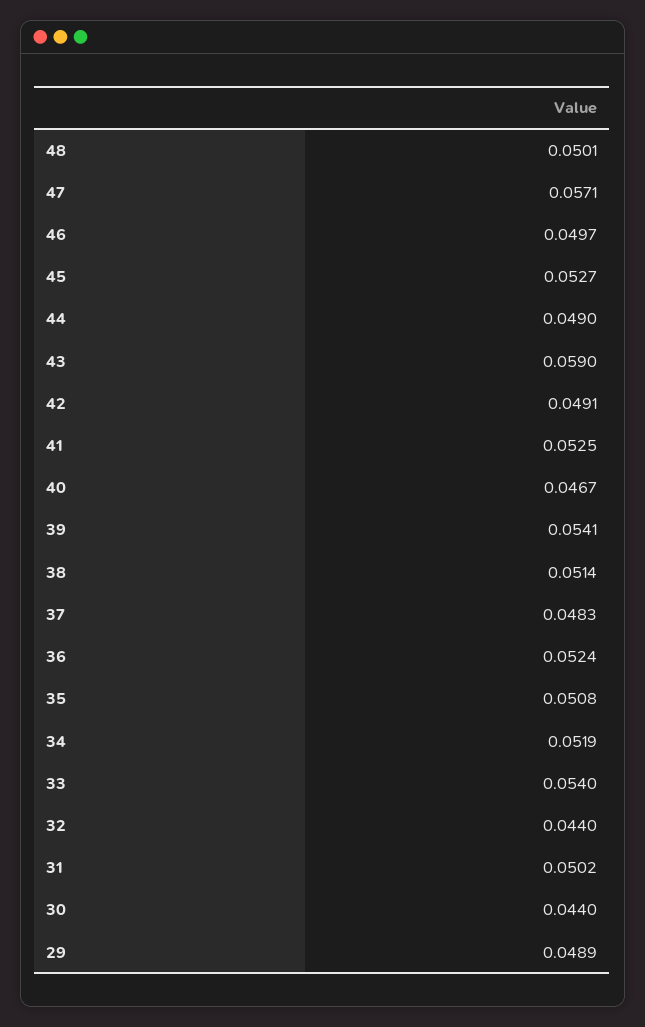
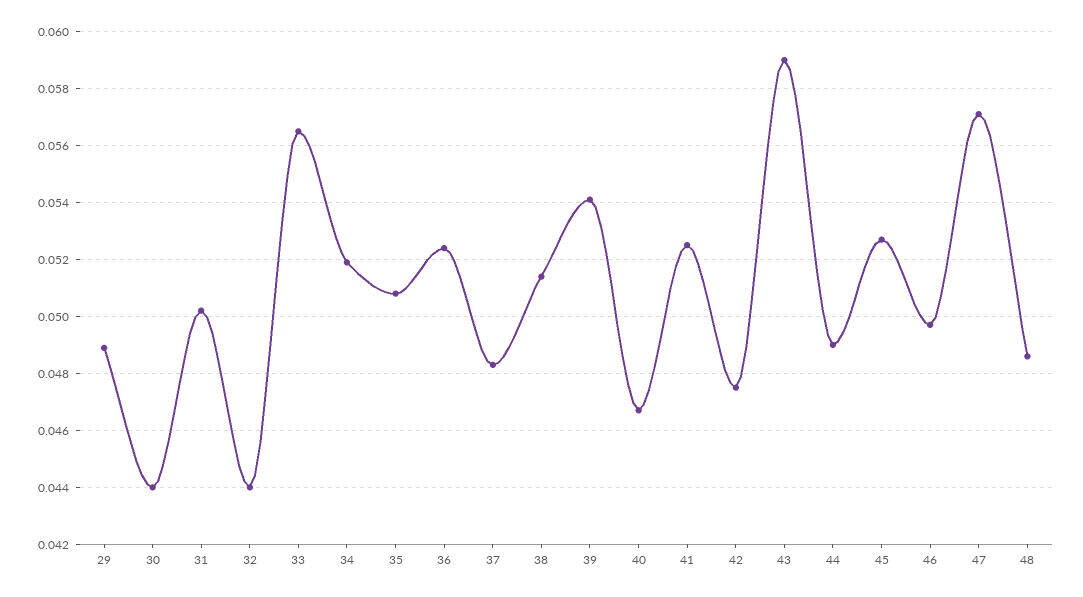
48: 0.0501 -> 0.0485
42: 0.0491 -> 0.0475
33: 0.054 -> 0.0565

